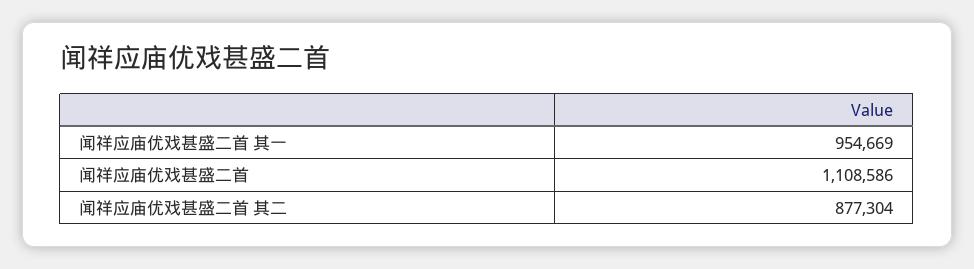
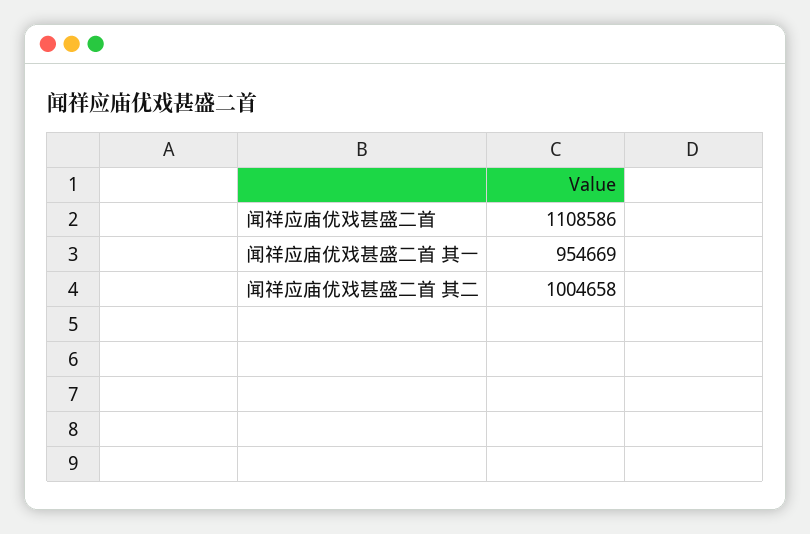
闻祥应庙优戏甚盛二首 其二: 877304 -> 1004658

